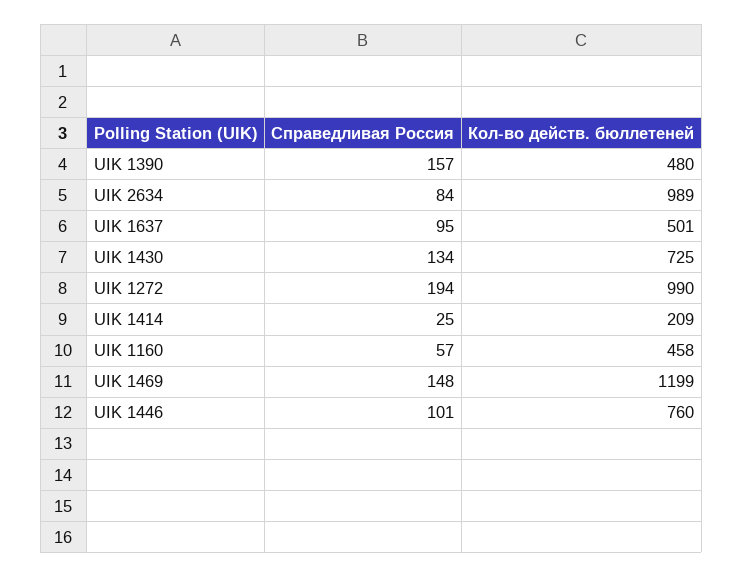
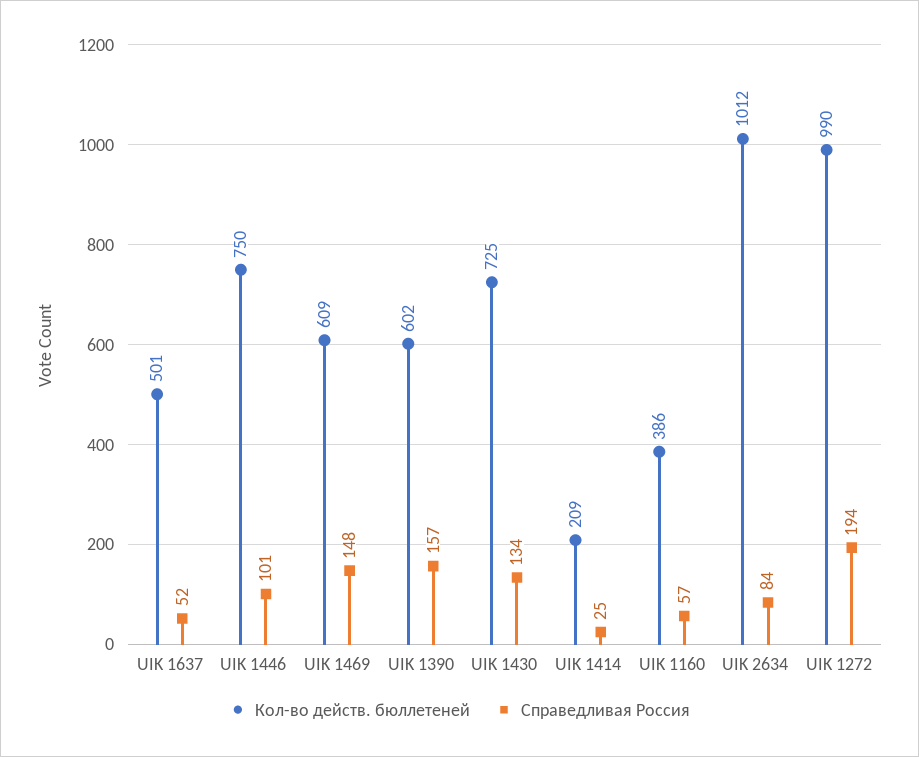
Кол-во действ. бюллетеней, UIK 1390: 480 -> 602
Кол-во действ. бюллетеней, UIK 2634: 989 -> 1012
Справедливая Россия, UIK 1637: 95 -> 52
Кол-во действ. бюллетеней, UIK 1160: 458 -> 386
Кол-во действ. бюллетеней, UIK 1469: 1199 -> 609
Кол-во действ. бюллетеней, UIK 1446: 760 -> 750

